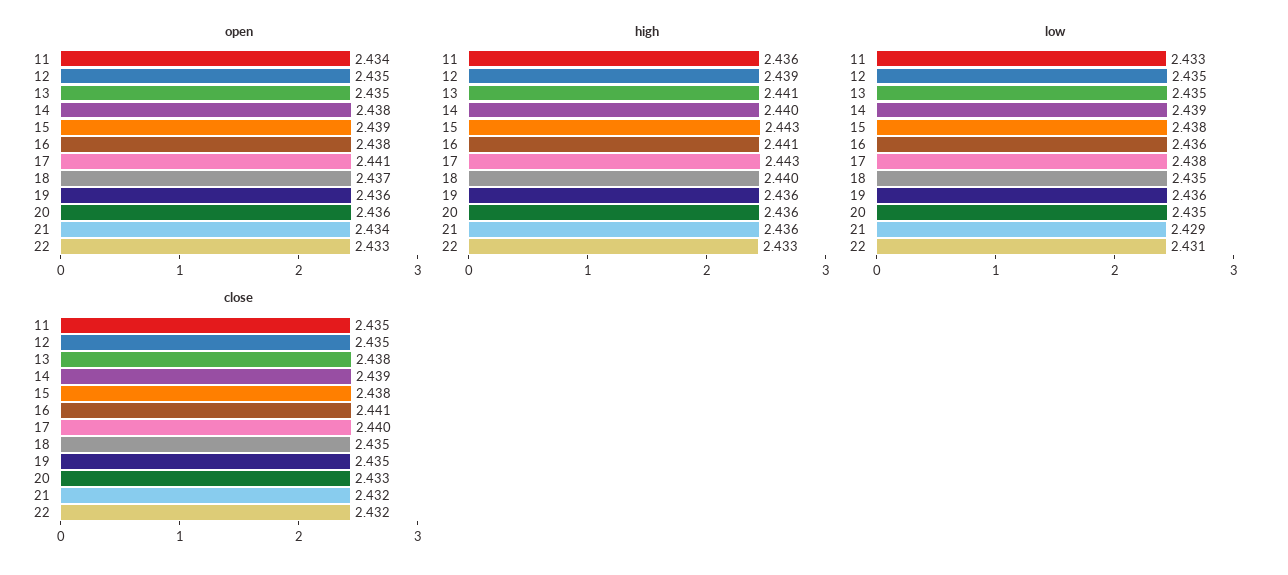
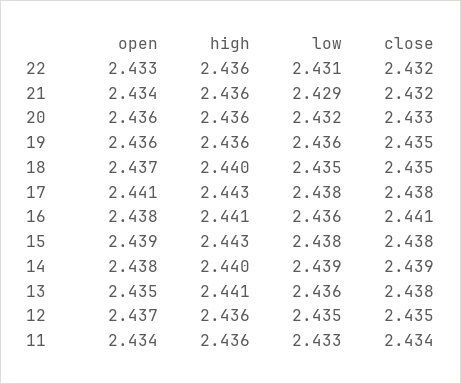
open, 12: 2.435 -> 2.437
high, 12: 2.439 -> 2.436
high, 22: 2.433 -> 2.436
low, 13: 2.435 -> 2.436
low, 20: 2.435 -> 2.432
close, 11: 2.435 -> 2.434
close, 17: 2.44 -> 2.438

